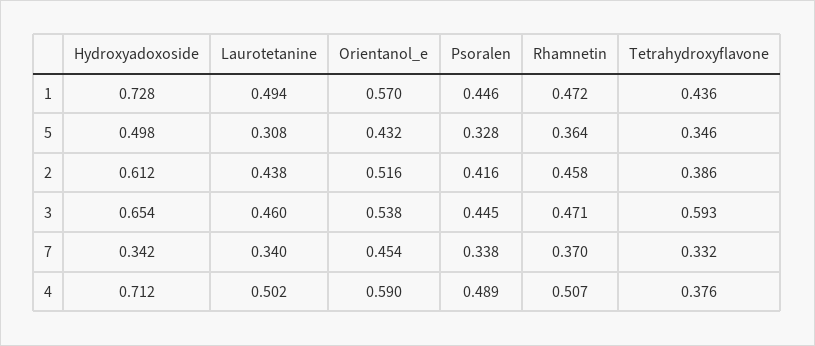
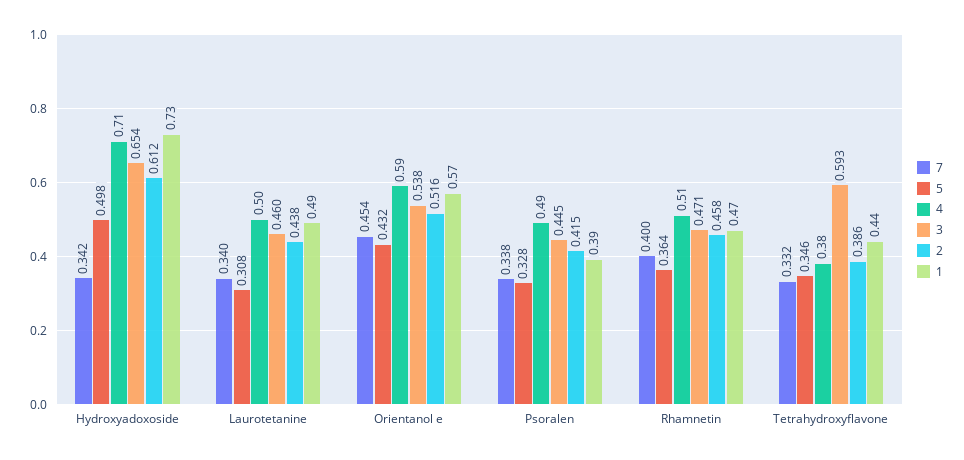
1, Psoralen: 0.446 -> 0.39
2, Psoralen: 0.416 -> 0.415
7, Rhamnetin: 0.37 -> 0.4

